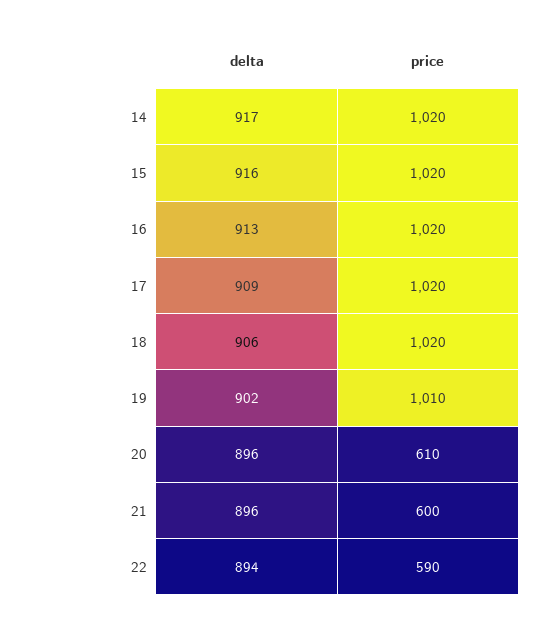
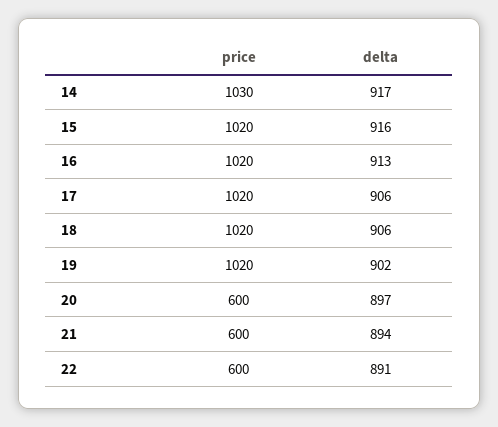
price, 14: 1020 -> 1030
delta, 17: 909 -> 906
price, 19: 1010 -> 1020
delta, 20: 896 -> 897
price, 20: 610 -> 600
delta, 21: 896 -> 894
delta, 22: 894 -> 891
price, 22: 590 -> 600

